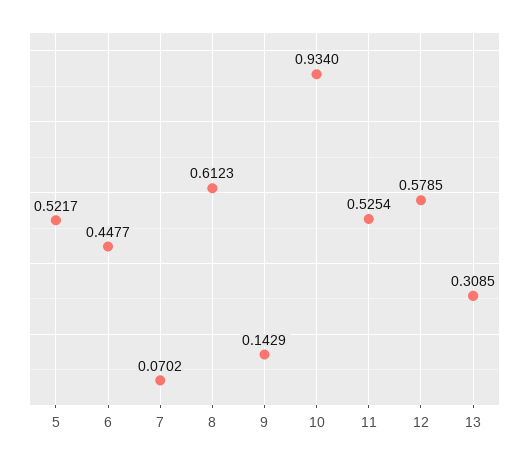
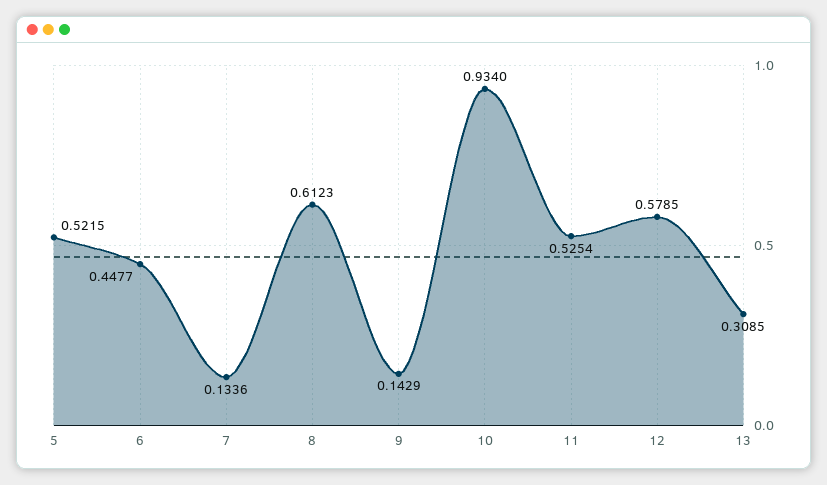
5: 0.5217 -> 0.5215
7: 0.0702 -> 0.1336

